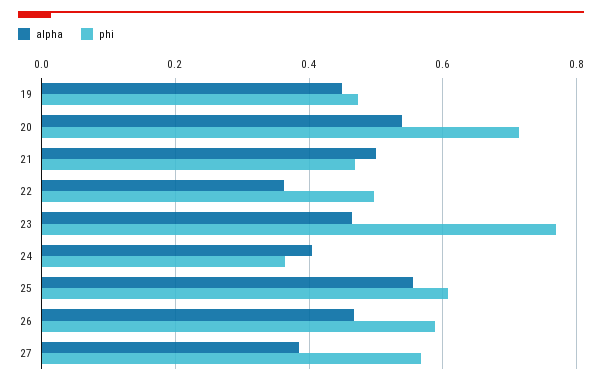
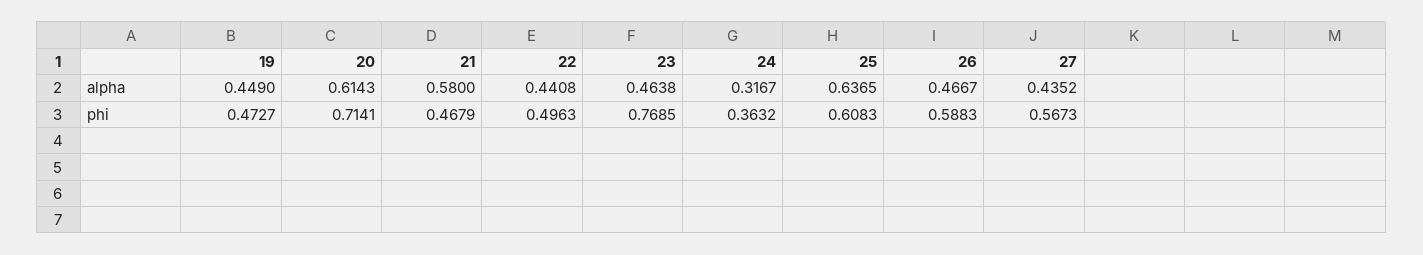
alpha, 20: 0.54 -> 0.6143
alpha, 21: 0.5 -> 0.58
alpha, 22: 0.36 -> 0.4408
alpha, 24: 0.4 -> 0.3167
alpha, 25: 0.56 -> 0.6365
alpha, 27: 0.38 -> 0.4352

